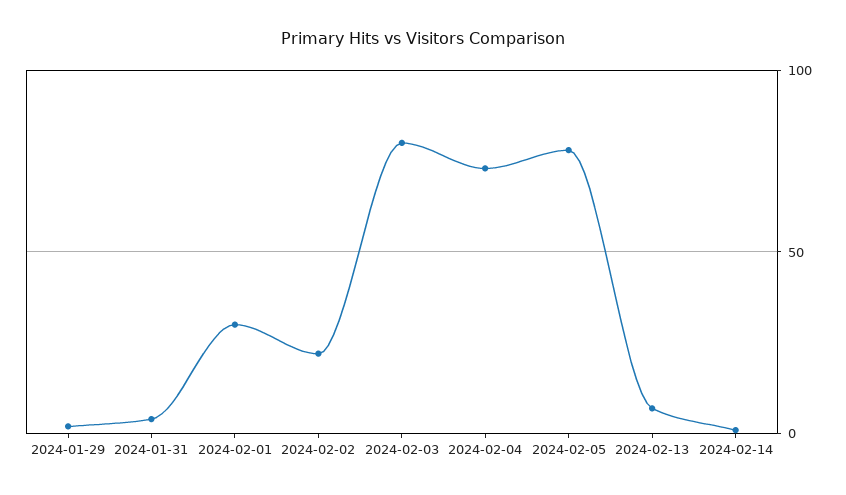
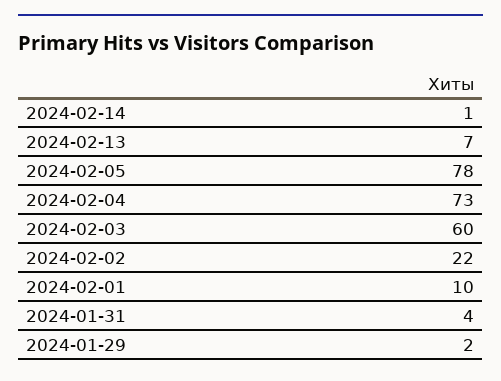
2024-02-01: 30 -> 10
2024-02-03: 80 -> 60

